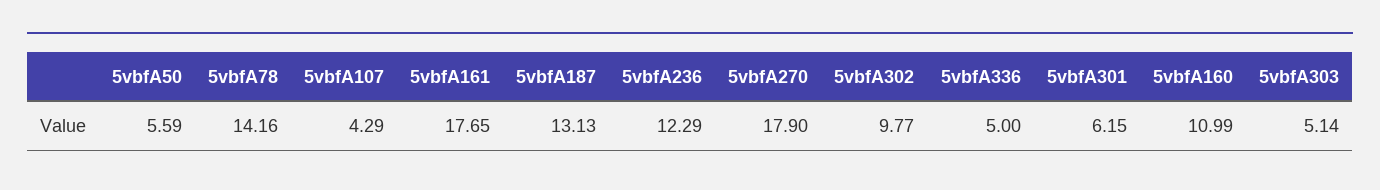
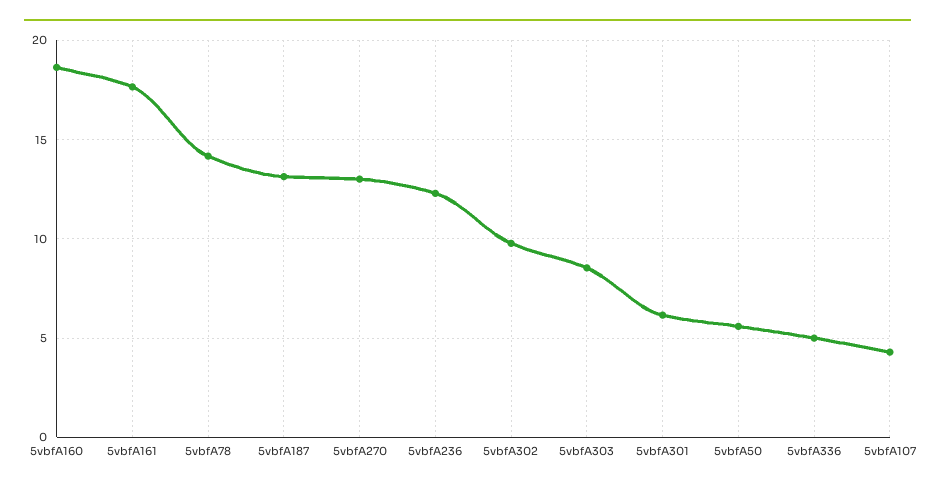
5vbfA270: 17.9 -> 13
5vbfA160: 10.99 -> 18.5
5vbfA303: 5.14 -> 8.5

